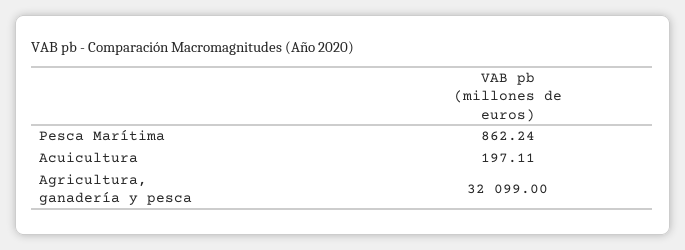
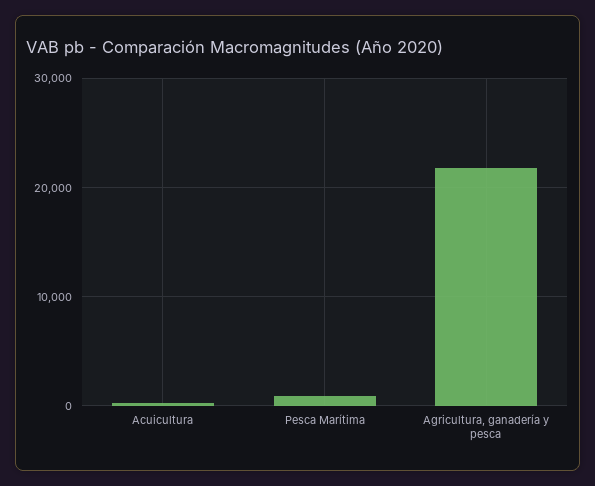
Agricultura, ganadería y pesca: 32099 -> 22000

